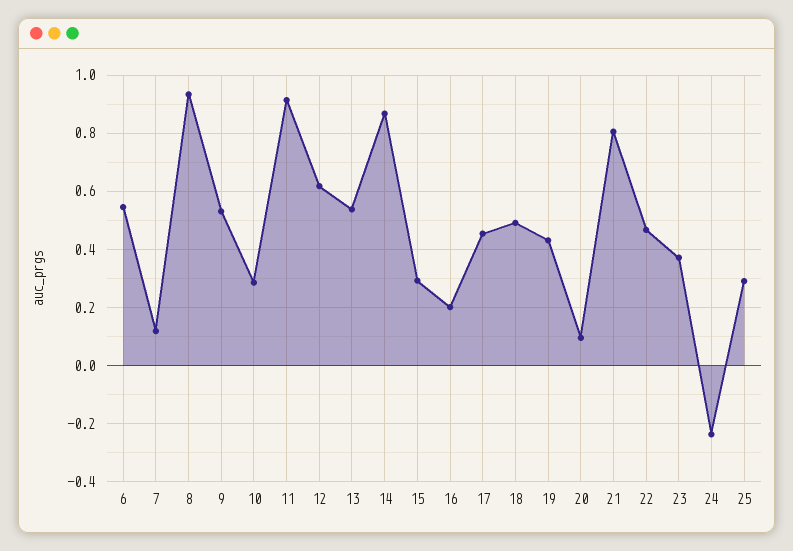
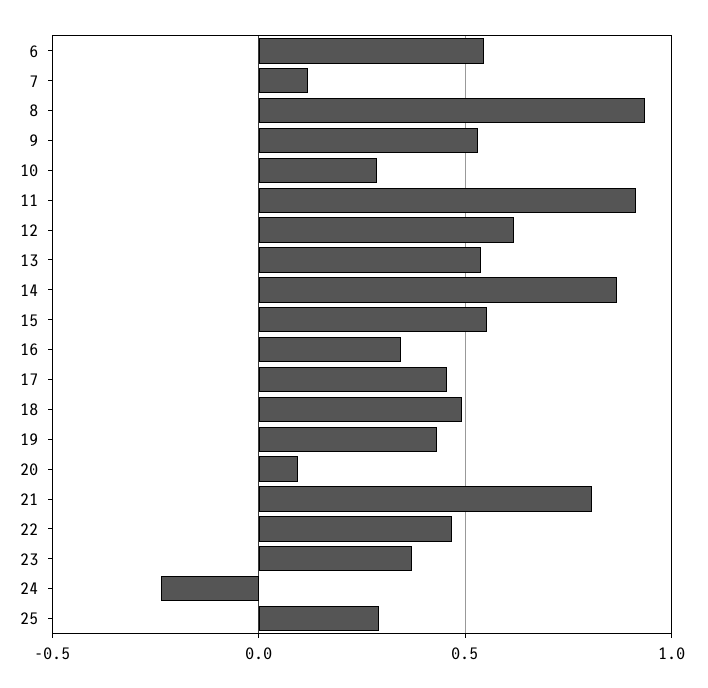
15: 0.3 -> 0.55
16: 0.2 -> 0.35

